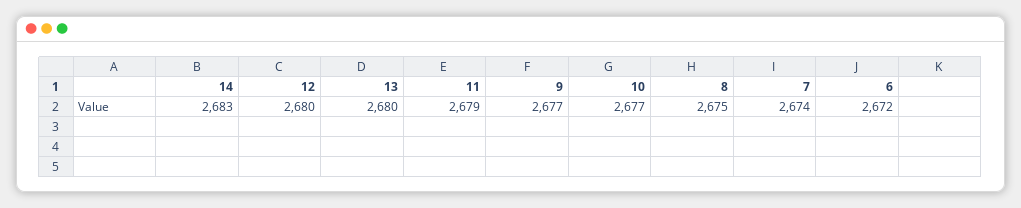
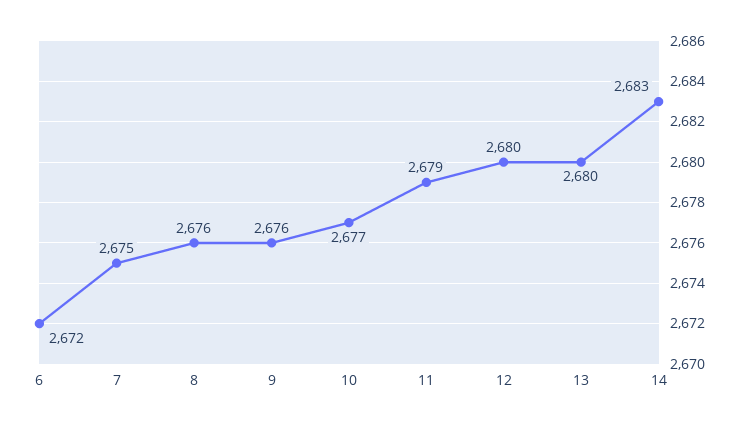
9: 2677 -> 2676
8: 2675 -> 2676
7: 2674 -> 2675

